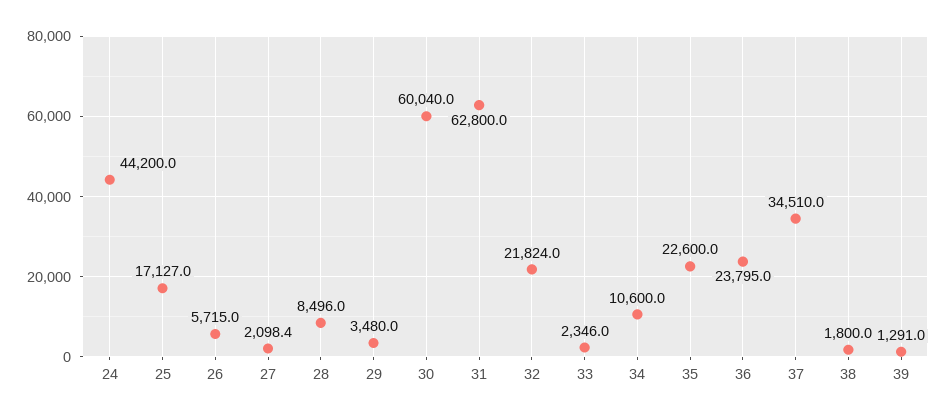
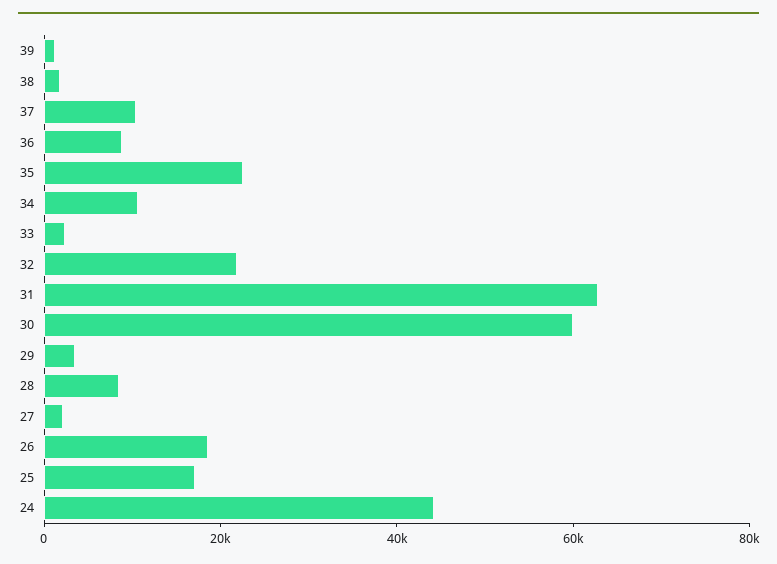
26: 5715 -> 20000
36: 23795 -> 10000
37: 34510 -> 10000

